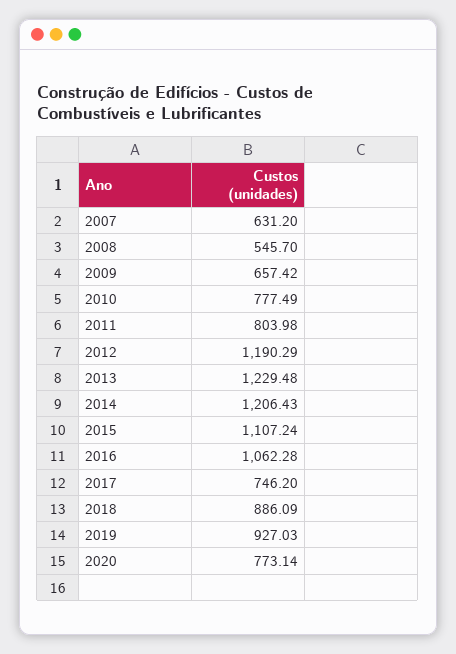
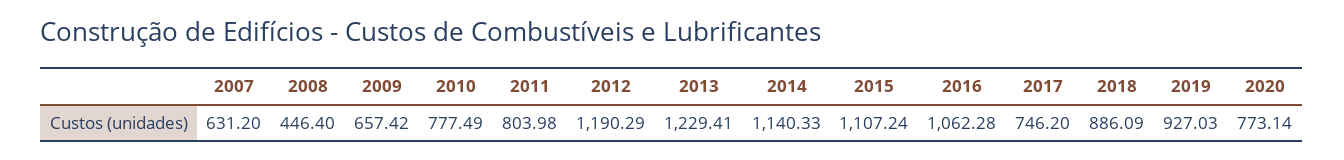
2008: 545.7 -> 446.4
2013: 1229.48 -> 1229.41
2014: 1206.43 -> 1140.33

